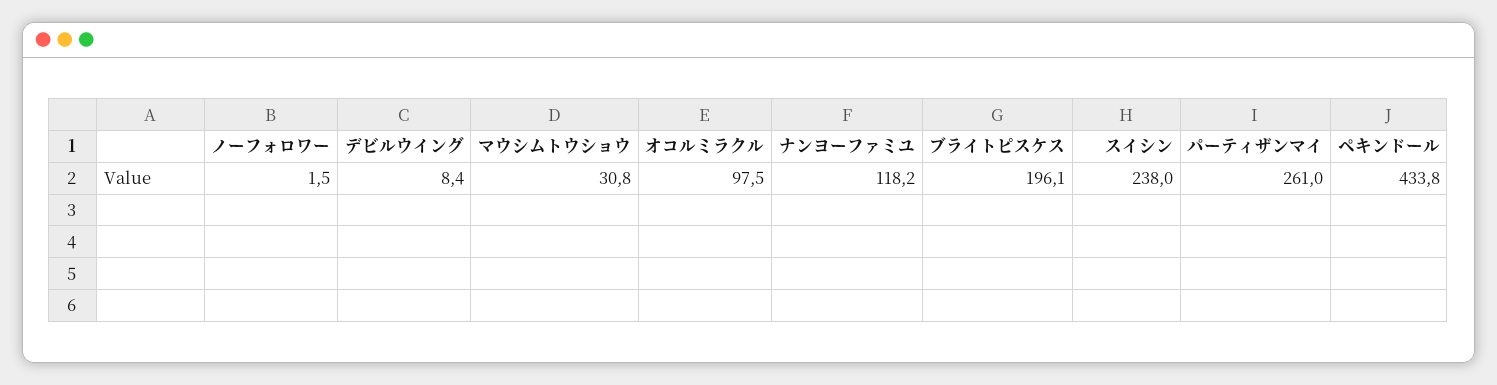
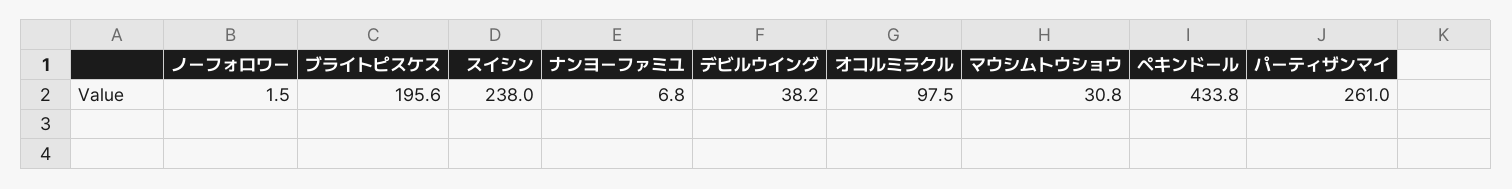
デビルウイング: 8.4 -> 38.2
ナンヨーファミユ: 118.2 -> 6.8
ブライトピスケス: 196.1 -> 195.6

